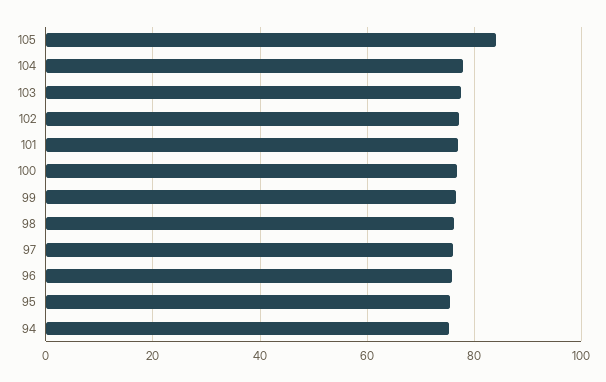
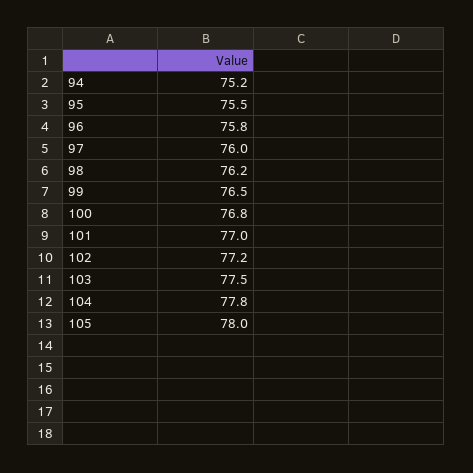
105: 84 -> 78

